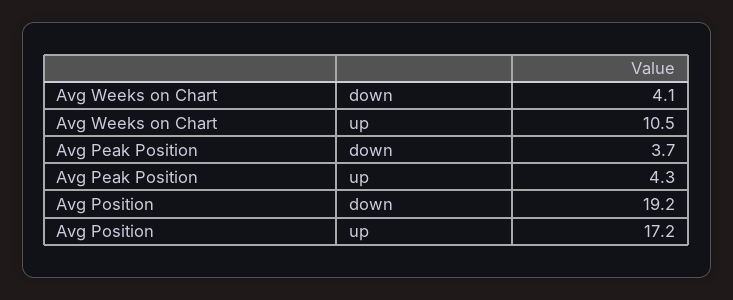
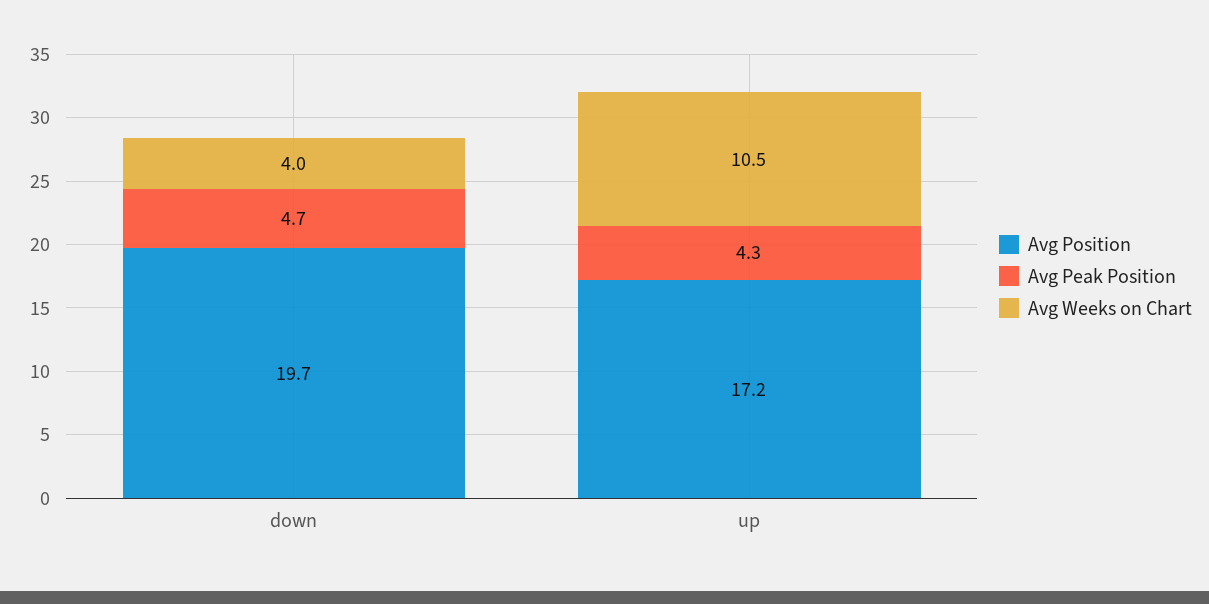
Avg Weeks on Chart, down: 4.1 -> 4
Avg Peak Position, down: 3.7 -> 4.7
Avg Position, down: 19.2 -> 19.7

